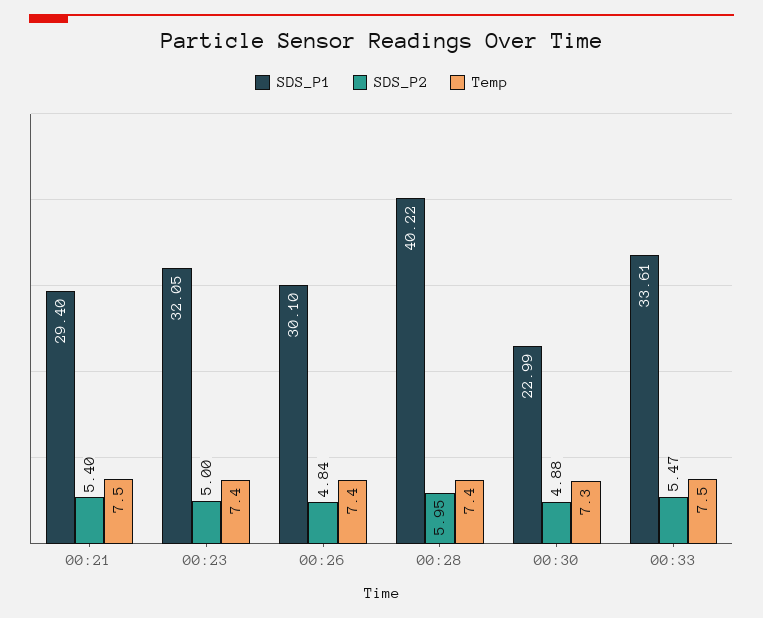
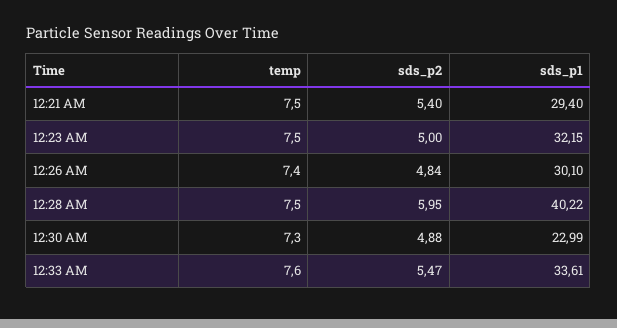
SDS_P1, 00:23: 32.05 -> 32.15
Temp, 00:23: 7.4 -> 7.5
Temp, 00:28: 7.4 -> 7.5
Temp, 00:33: 7.5 -> 7.6

